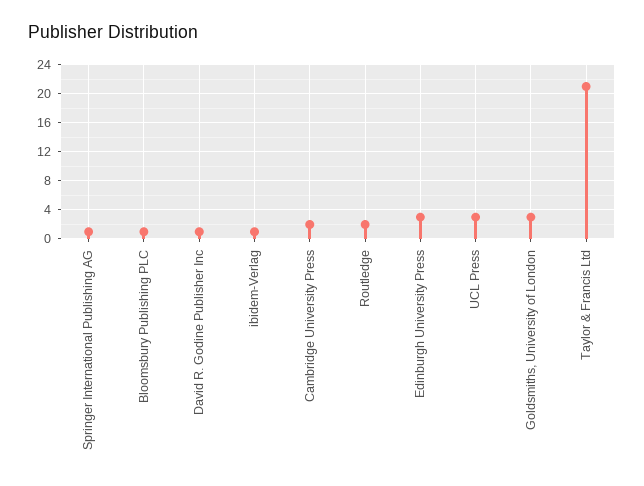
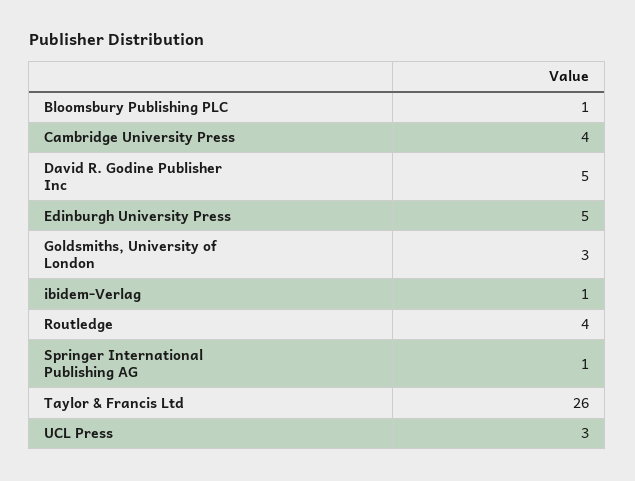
David R. Godine Publisher Inc: 1 -> 5
Cambridge University Press: 2 -> 4
Routledge: 2 -> 4
Edinburgh University Press: 3 -> 5
Taylor & Francis Ltd: 21 -> 26

